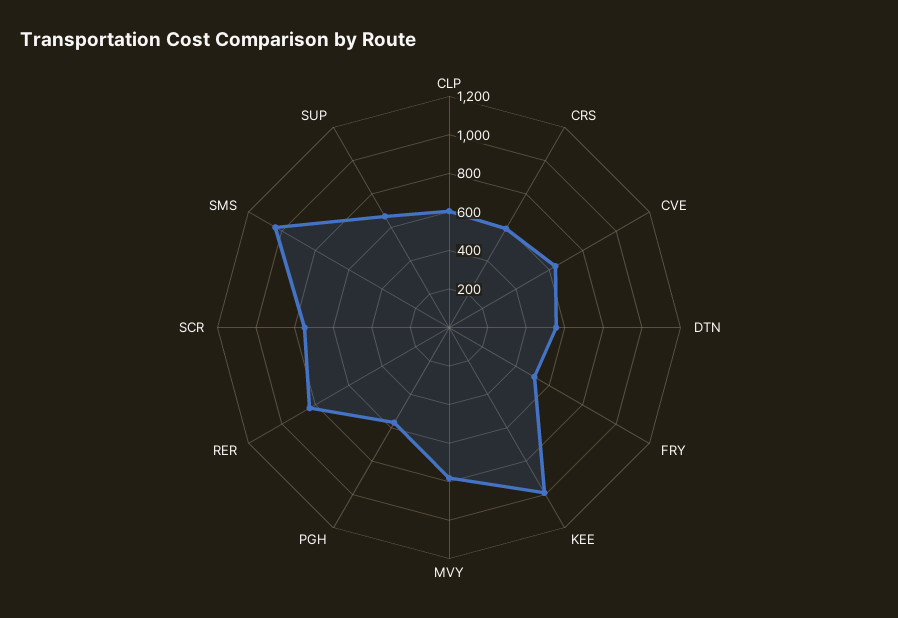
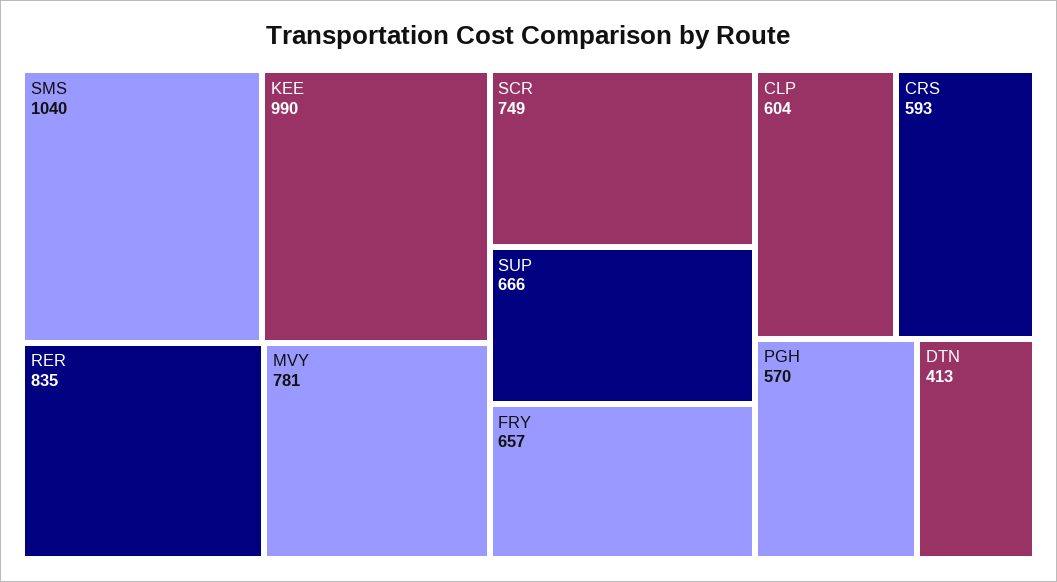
CVE: 650 -> none
DTN: 550 -> 413
FRY: 500 -> 657

